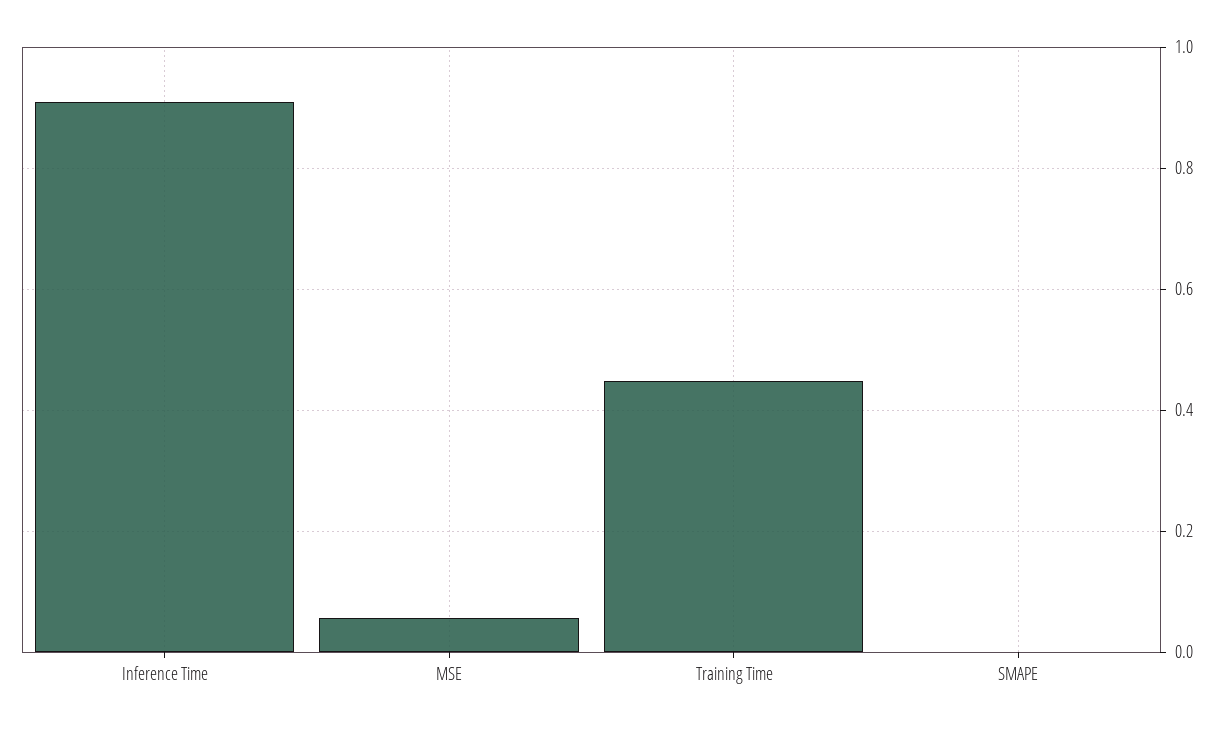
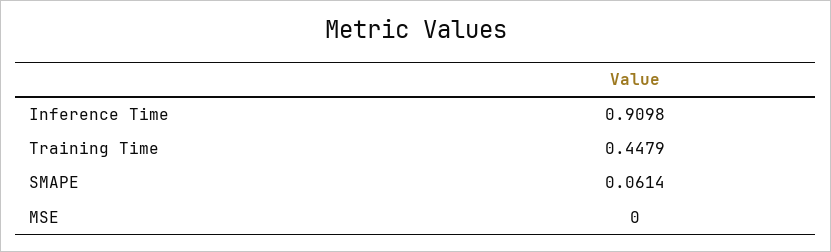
MSE: 0.06 -> 0
SMAPE: 0 -> 0.0614

